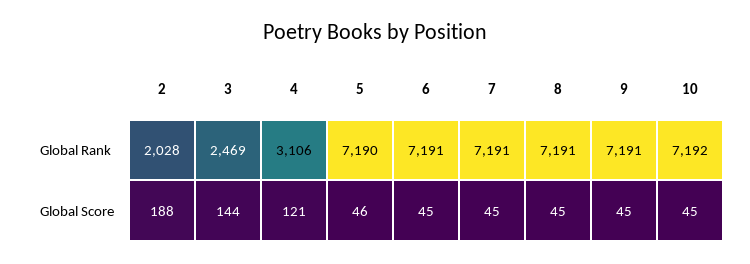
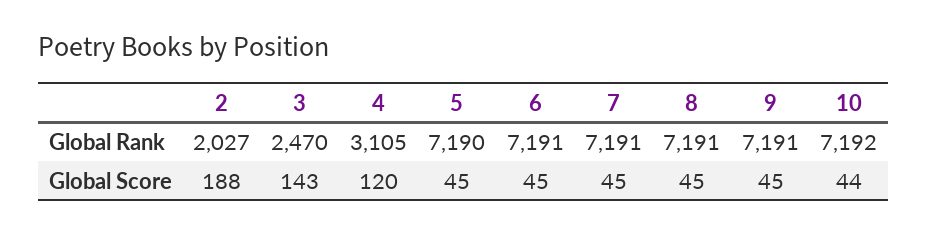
2, Global Rank: 2028 -> 2027
3, Global Rank: 2469 -> 2470
4, Global Rank: 3106 -> 3105
3, Global Score: 144 -> 143
4, Global Score: 121 -> 120
5, Global Score: 46 -> 45
10, Global Score: 45 -> 44

